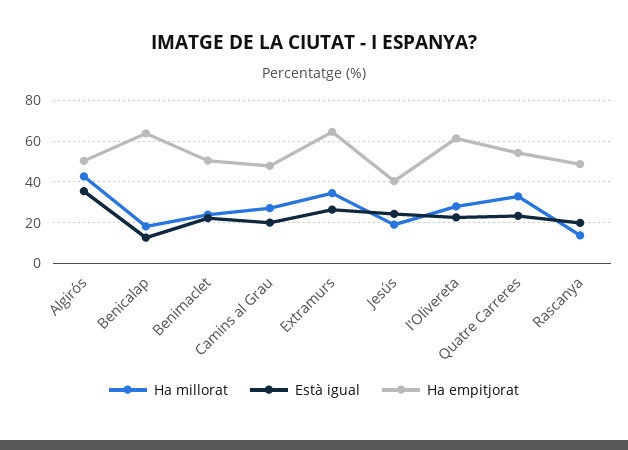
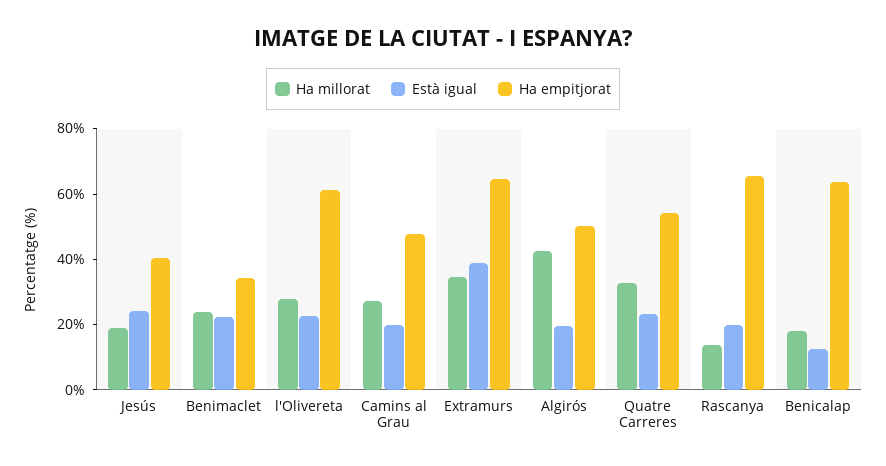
Està igual, Algirós: 35 -> 20
Ha empitjorat, Benimaclet: 50 -> 35
Està igual, Extramurs: 25 -> 40
Ha empitjorat, Rascanya: 50 -> 65

